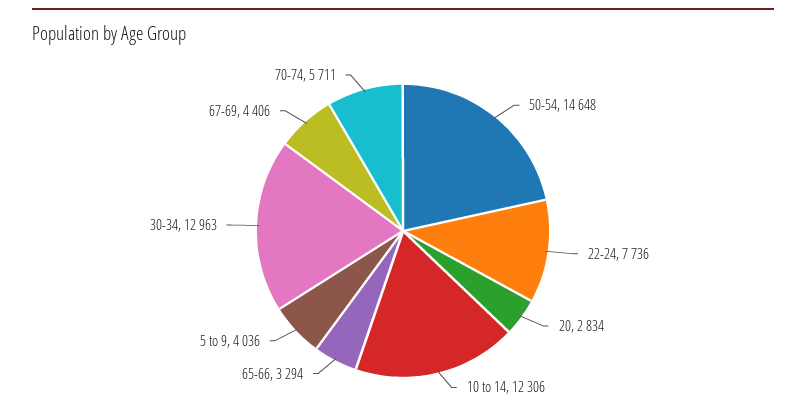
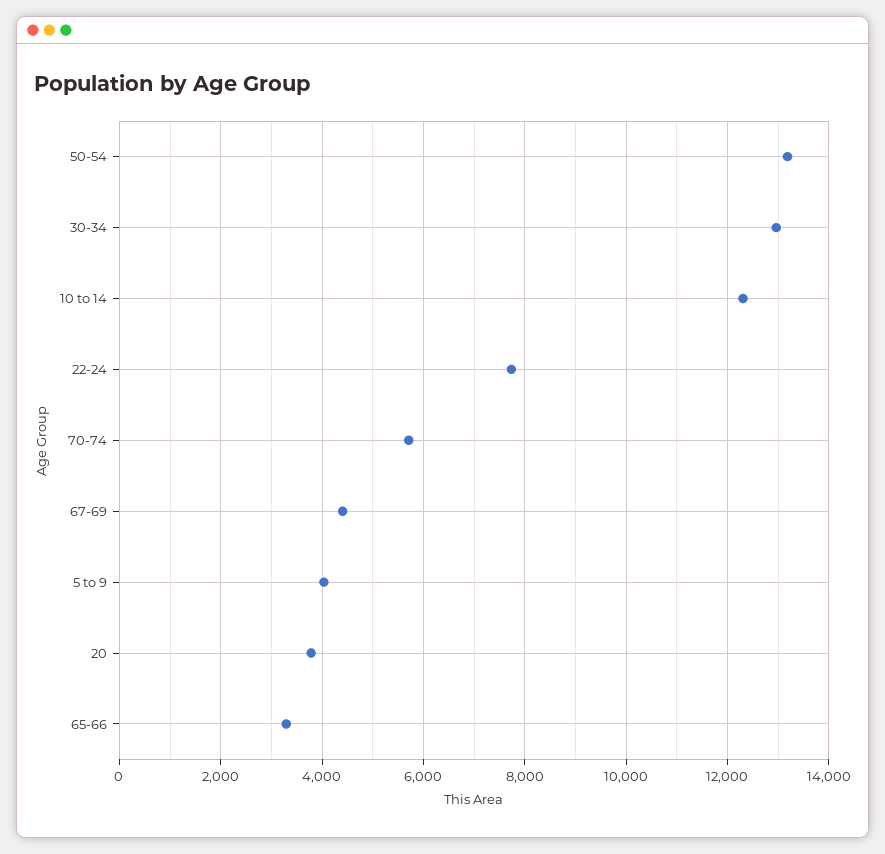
50-54: 14648 -> 13200
20: 2834 -> 3800

